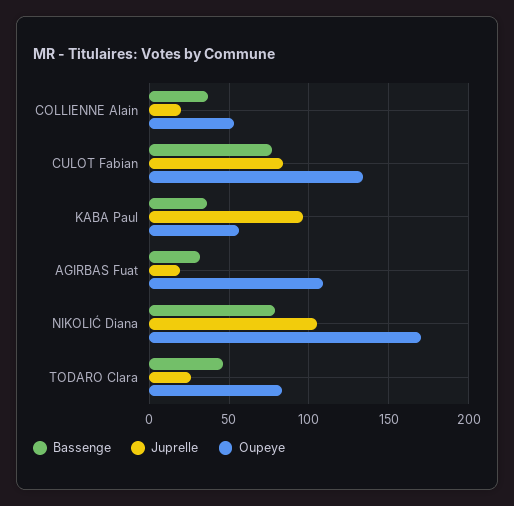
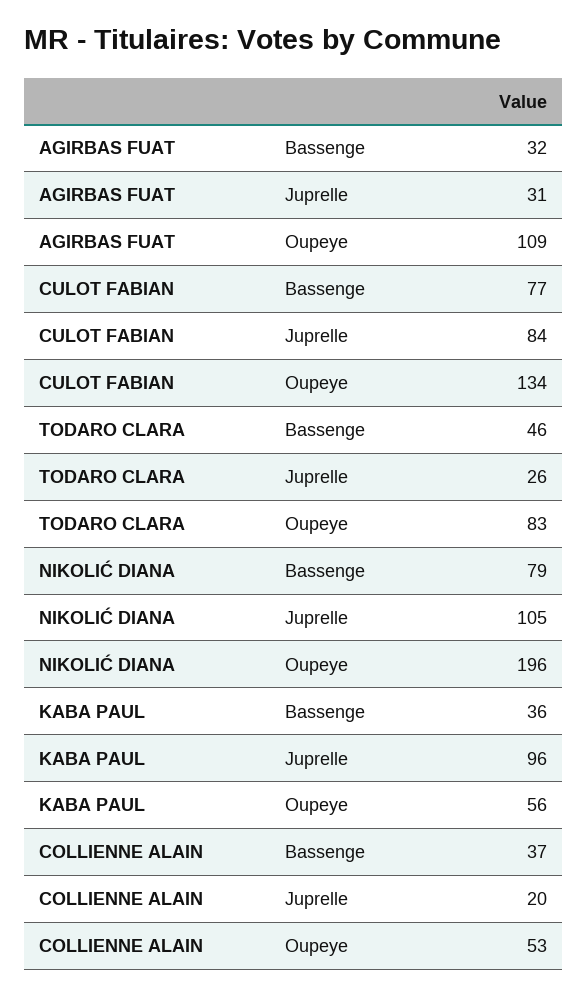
Juprelle, AGIRBAS Fuat: 20 -> 31
Oupeye, NIKOLIĆ Diana: 170 -> 196

